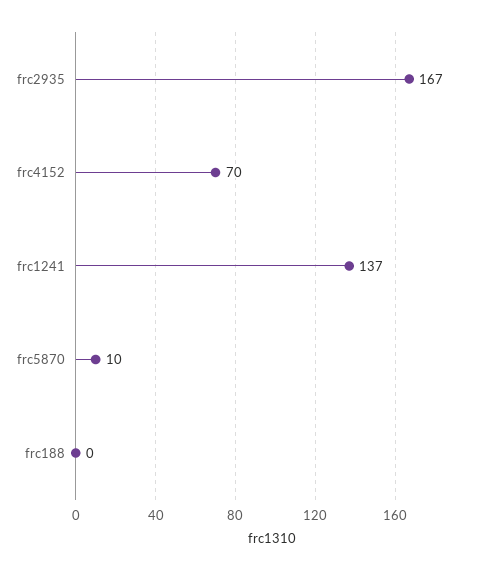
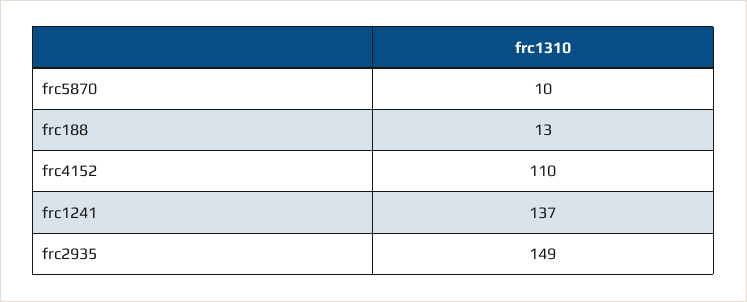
frc2935: 167 -> 149
frc4152: 70 -> 110
frc188: 0 -> 13

